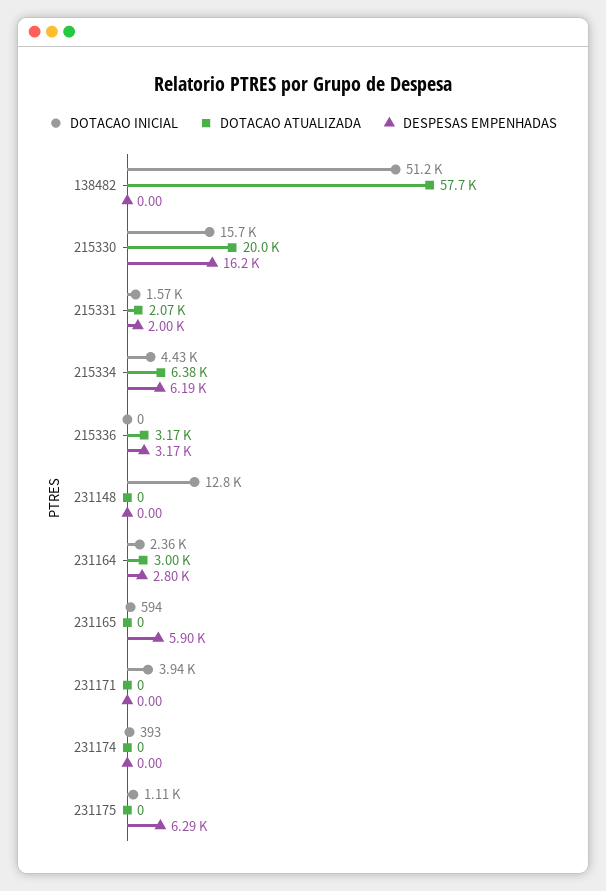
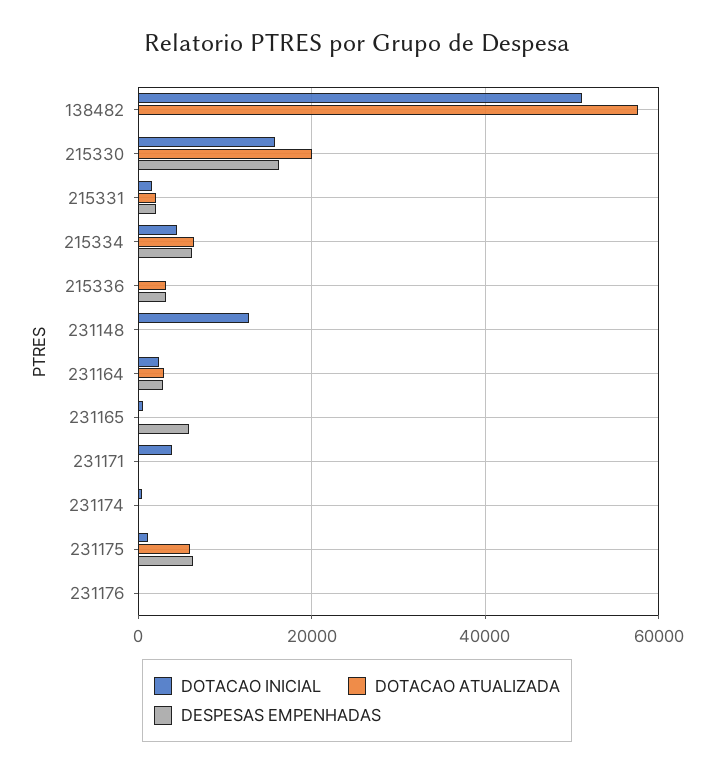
DOTACAO ATUALIZADA, 231175: 0 -> 6000
DOTACAO INICIAL, 231176: none -> 0
DOTACAO ATUALIZADA, 231176: none -> 0
DESPESAS EMPENHADAS, 231176: none -> 0

